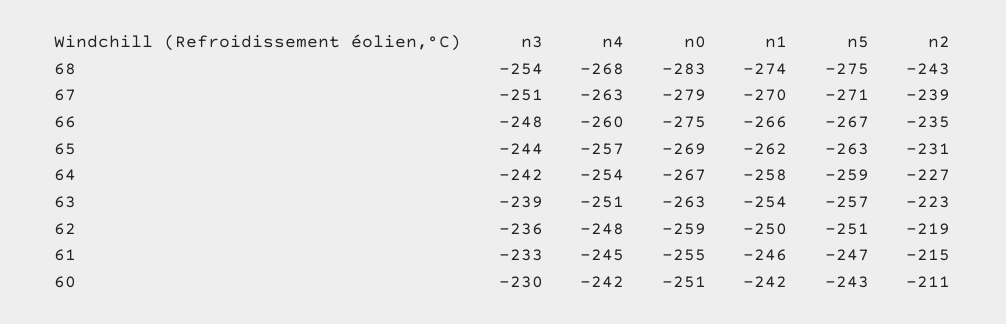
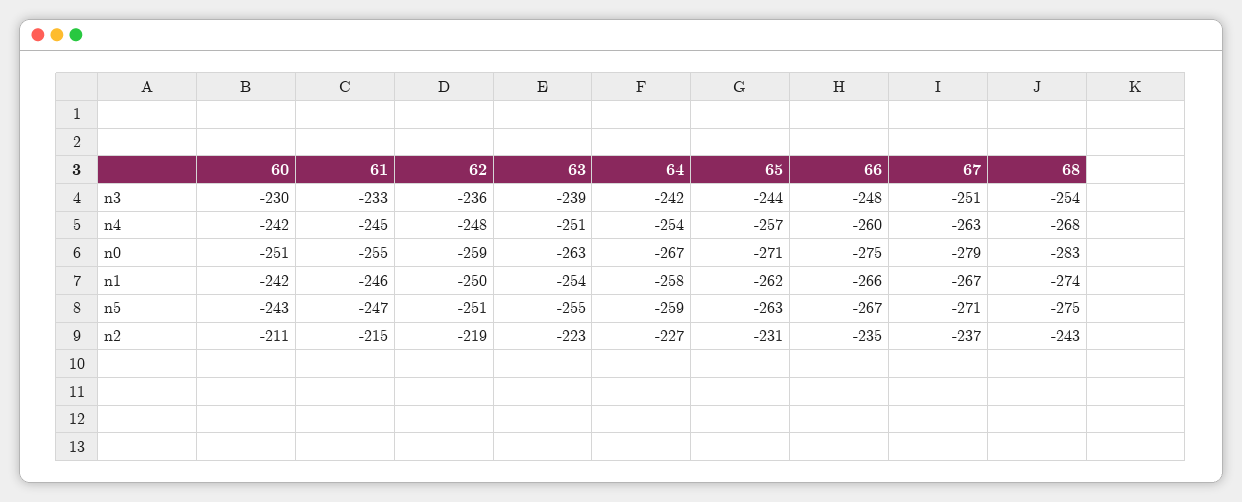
n1, 67: -270 -> -267
n2, 67: -239 -> -237
n0, 65: -269 -> -271
n5, 63: -257 -> -255

